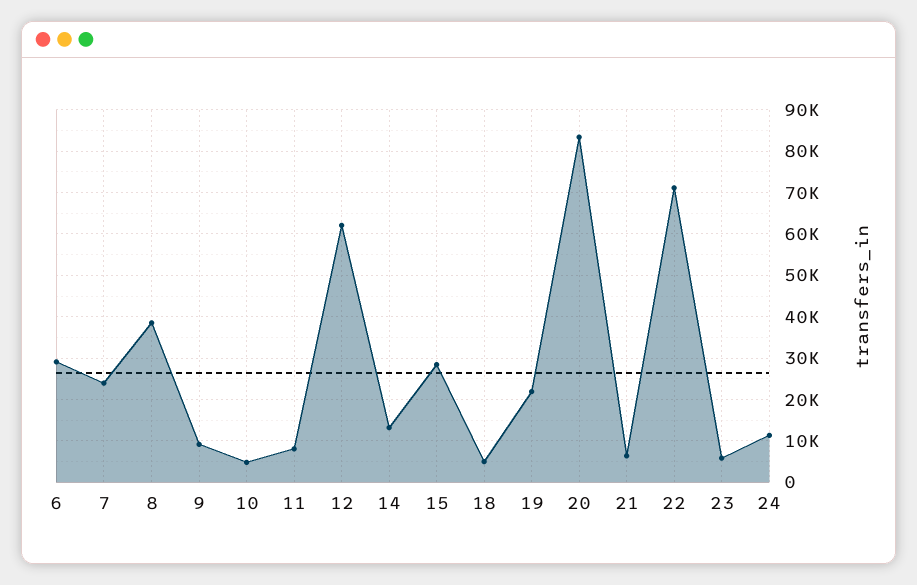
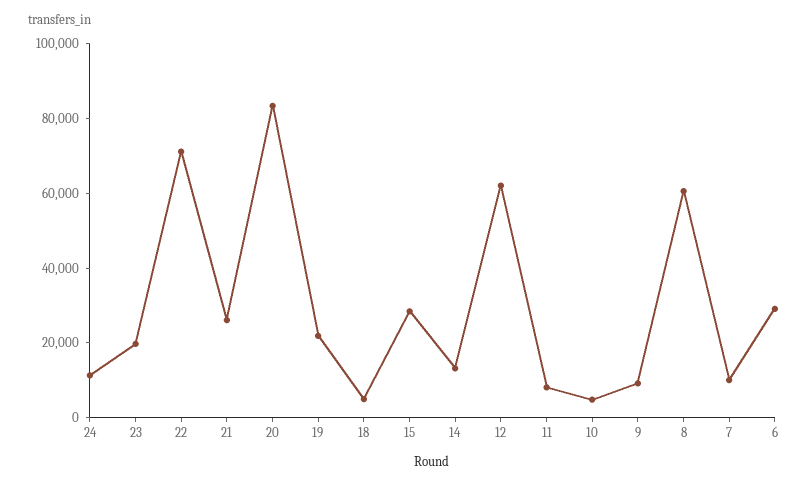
7: 24000 -> 10000
8: 38000 -> 60000
21: 6000 -> 25000
23: 6000 -> 20000

